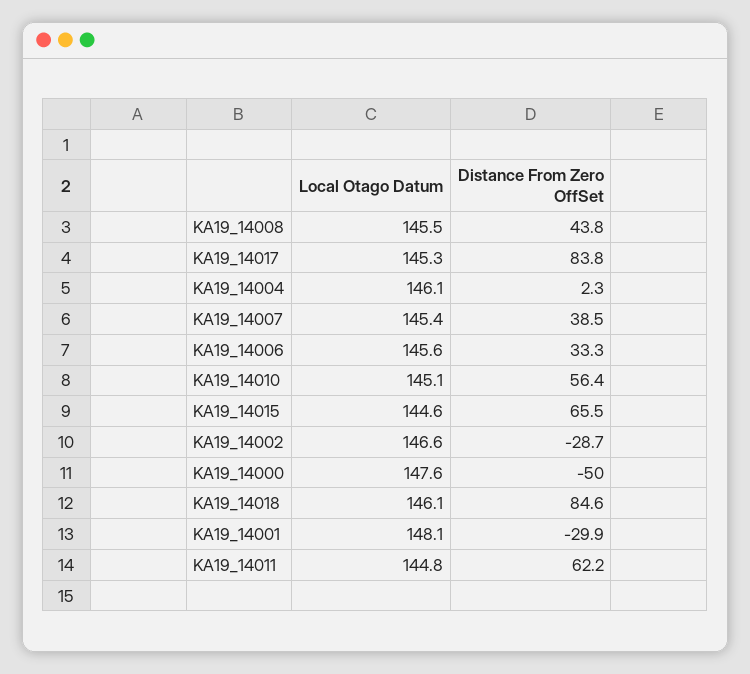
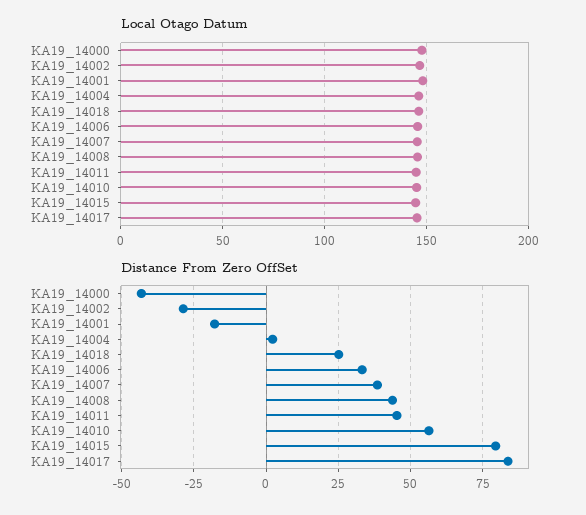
Distance From Zero OffSet, KA19_14015: 65.5 -> 80
Distance From Zero OffSet, KA19_14000: -50 -> -42.5
Distance From Zero OffSet, KA19_14018: 84.6 -> 25
Distance From Zero OffSet, KA19_14001: -29.9 -> -17.5
Distance From Zero OffSet, KA19_14011: 62.2 -> 45

